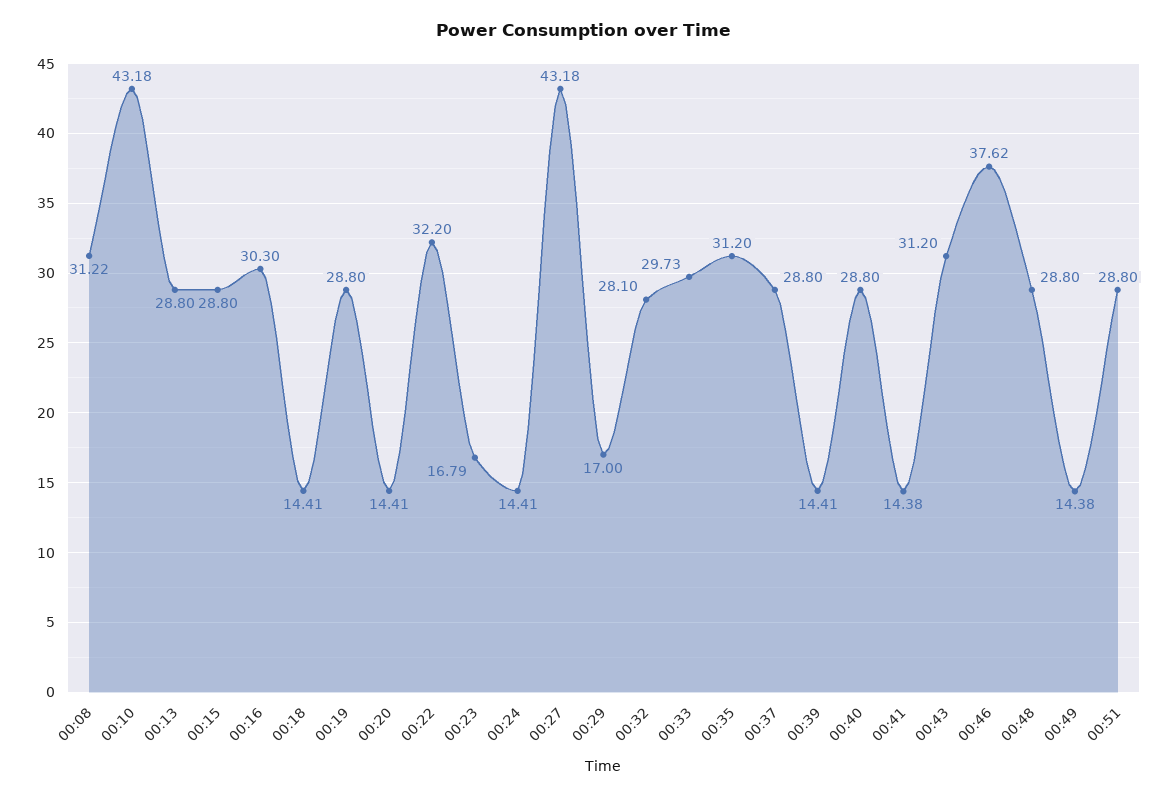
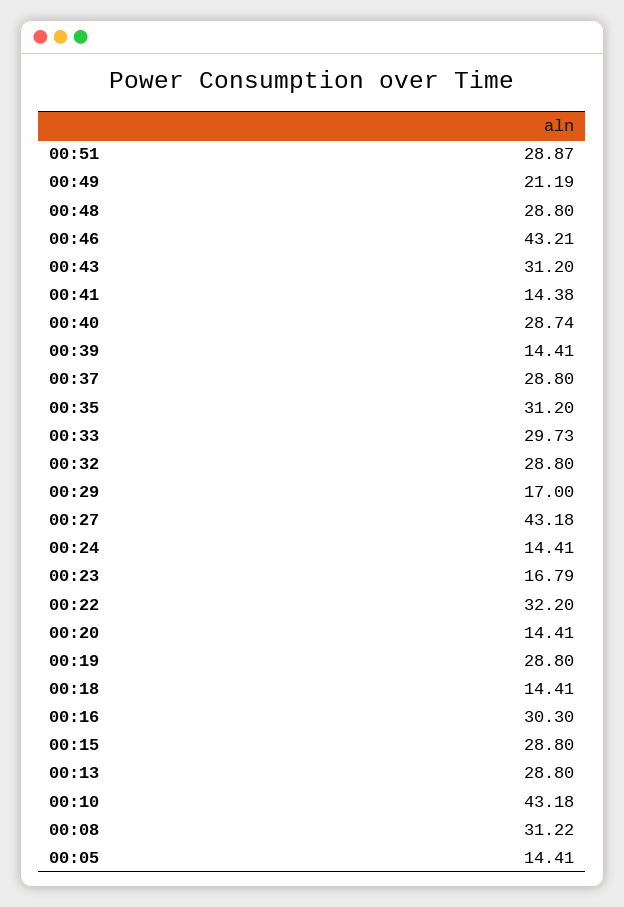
00:32: 28.1 -> 28.8
00:40: 28.8 -> 28.74
00:46: 37.62 -> 43.21
00:49: 14.38 -> 21.19
00:51: 28.8 -> 28.87
00:05: none -> 14.41

